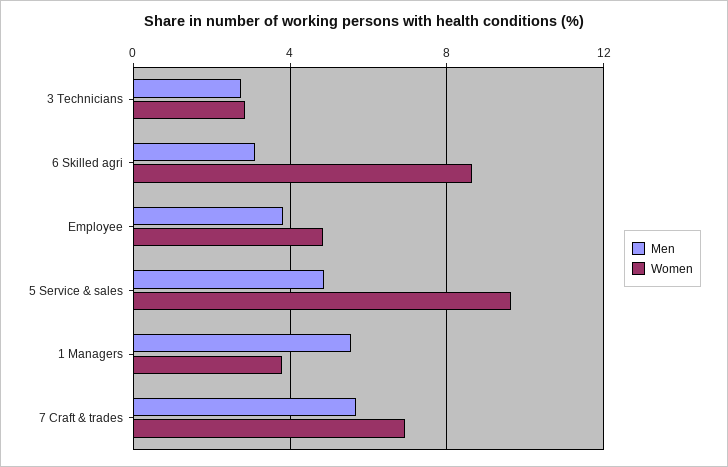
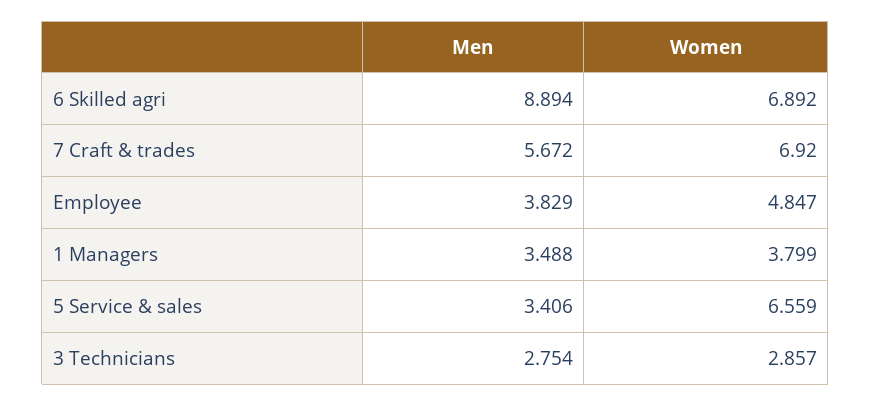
Men, 6 Skilled agri: 3 -> 8.894
Women, 6 Skilled agri: 8.5 -> 6.892
Men, 5 Service & sales: 5 -> 3.406
Women, 5 Service & sales: 9.5 -> 6.559
Men, 1 Managers: 5.5 -> 3.488

